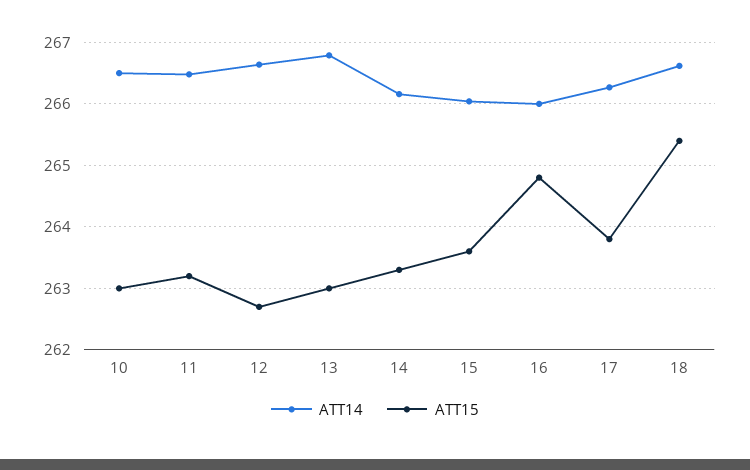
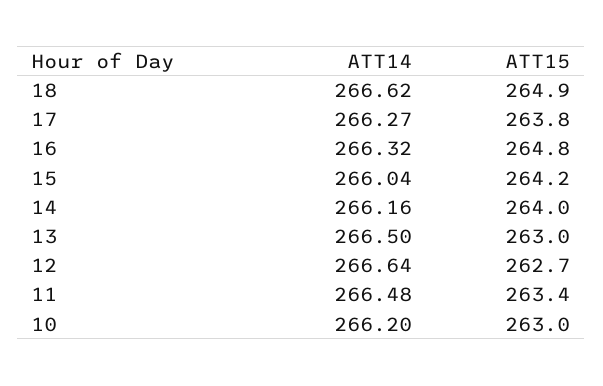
ATT14, 10: 266.5 -> 266.2
ATT15, 11: 263.2 -> 263.4
ATT14, 13: 266.8 -> 266.5
ATT15, 14: 263.3 -> 264
ATT15, 15: 263.6 -> 264.2
ATT14, 16: 266 -> 266.32
ATT15, 18: 265.4 -> 264.9

